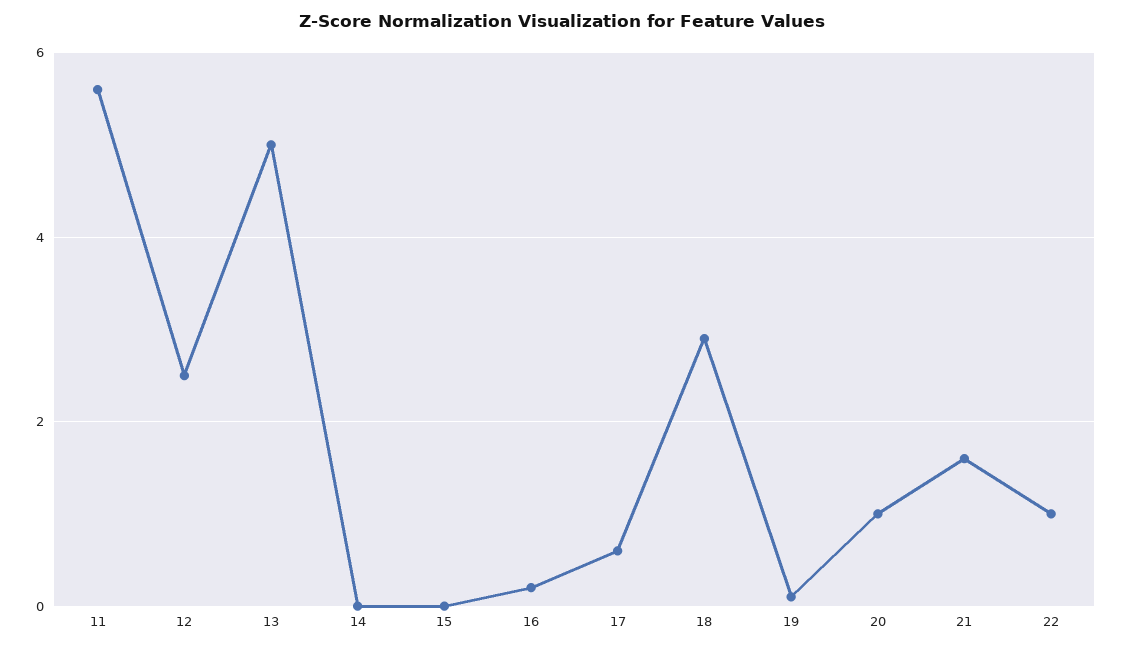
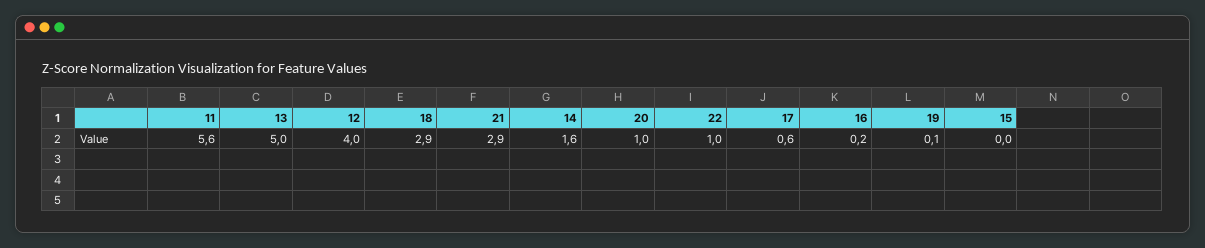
12: 2.5 -> 4
14: 0 -> 1.6
21: 1.5 -> 2.9

